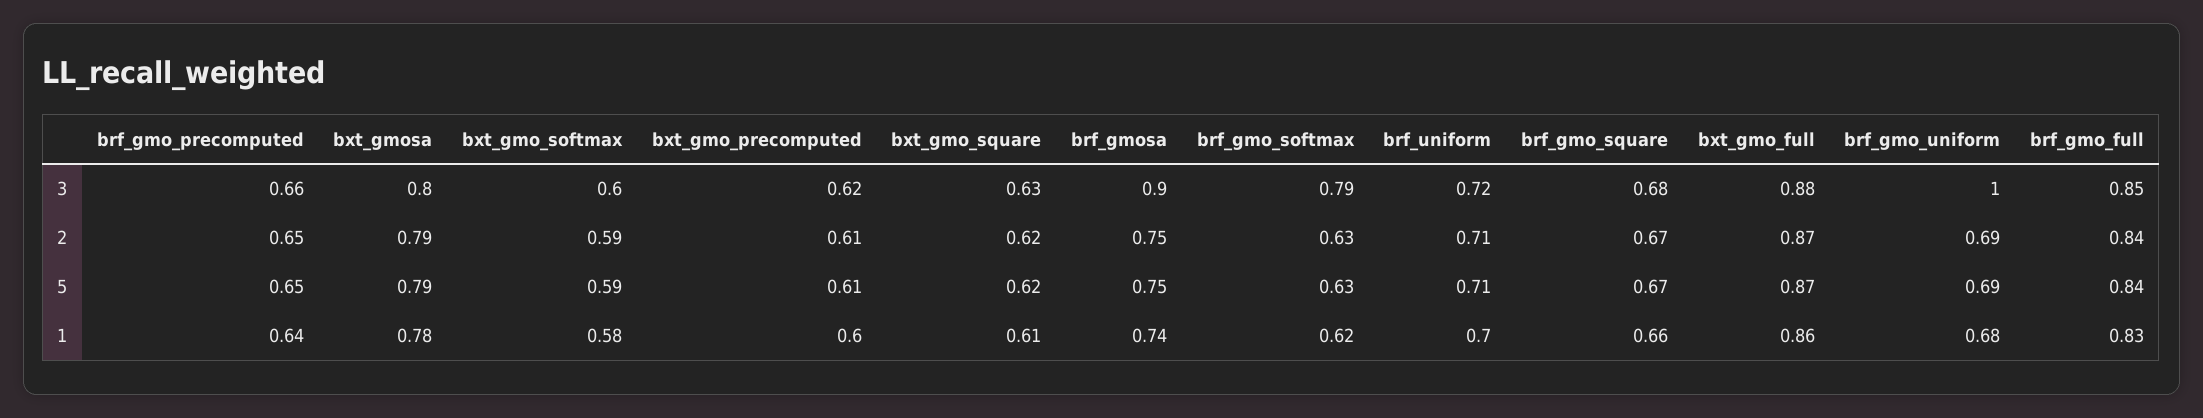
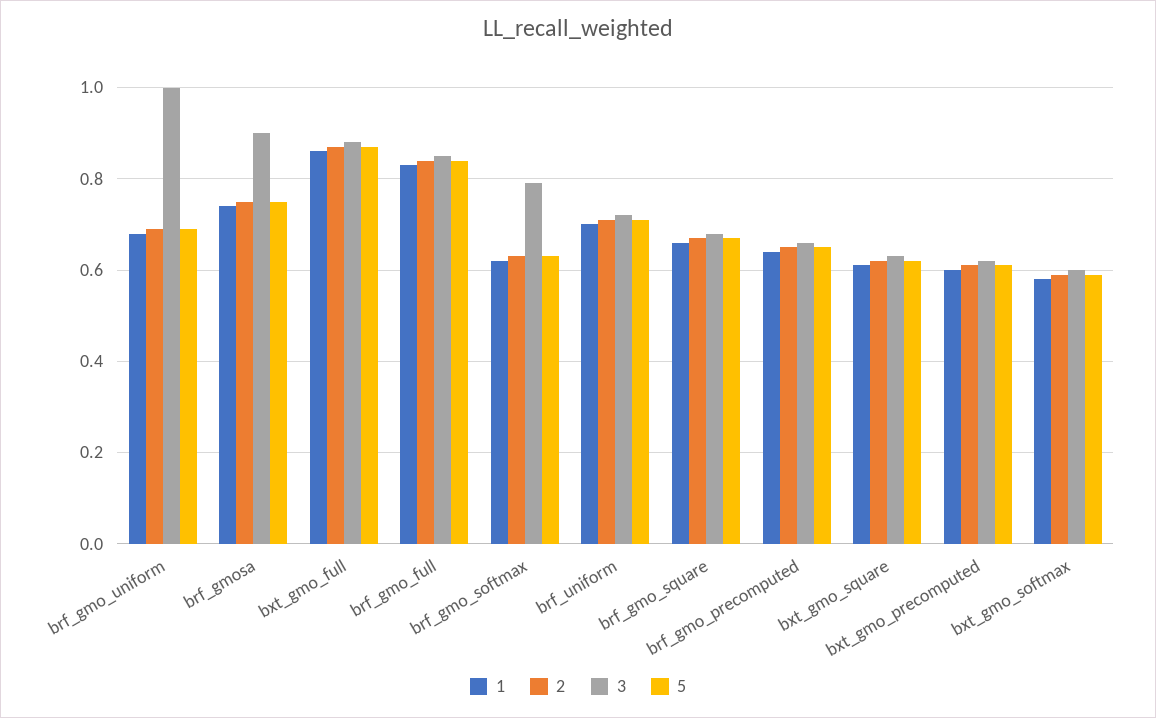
3, bxt_gmosa: 0.8 -> none
2, bxt_gmosa: 0.79 -> none
5, bxt_gmosa: 0.79 -> none
1, bxt_gmosa: 0.78 -> none

